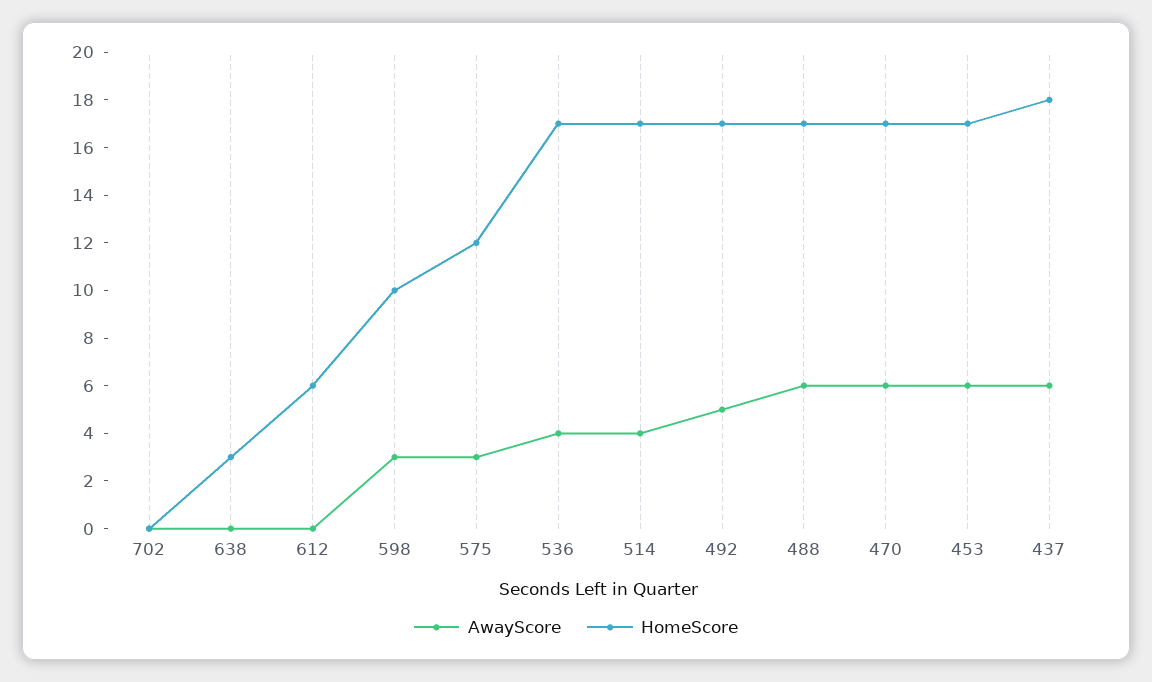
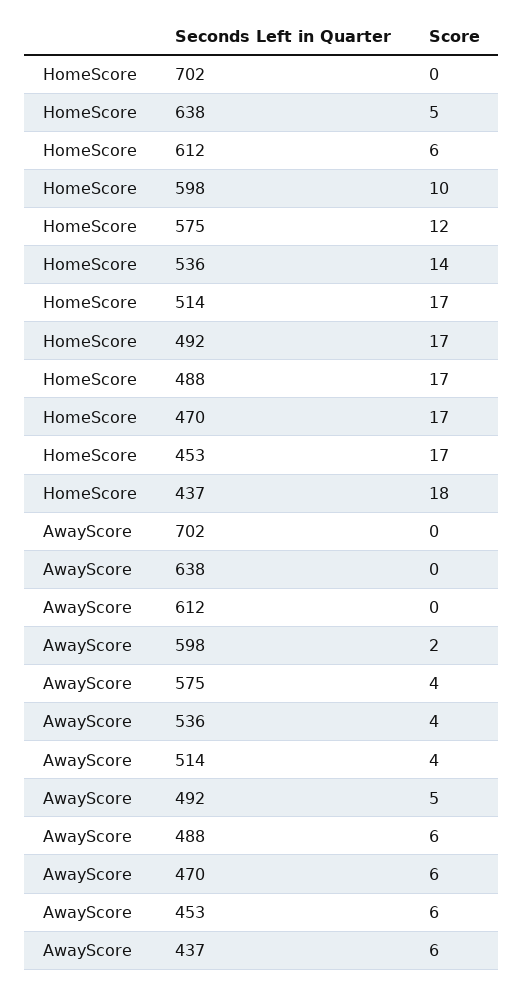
HomeScore, 638: 3 -> 5
AwayScore, 598: 3 -> 2
AwayScore, 575: 3 -> 4
HomeScore, 536: 17 -> 14

